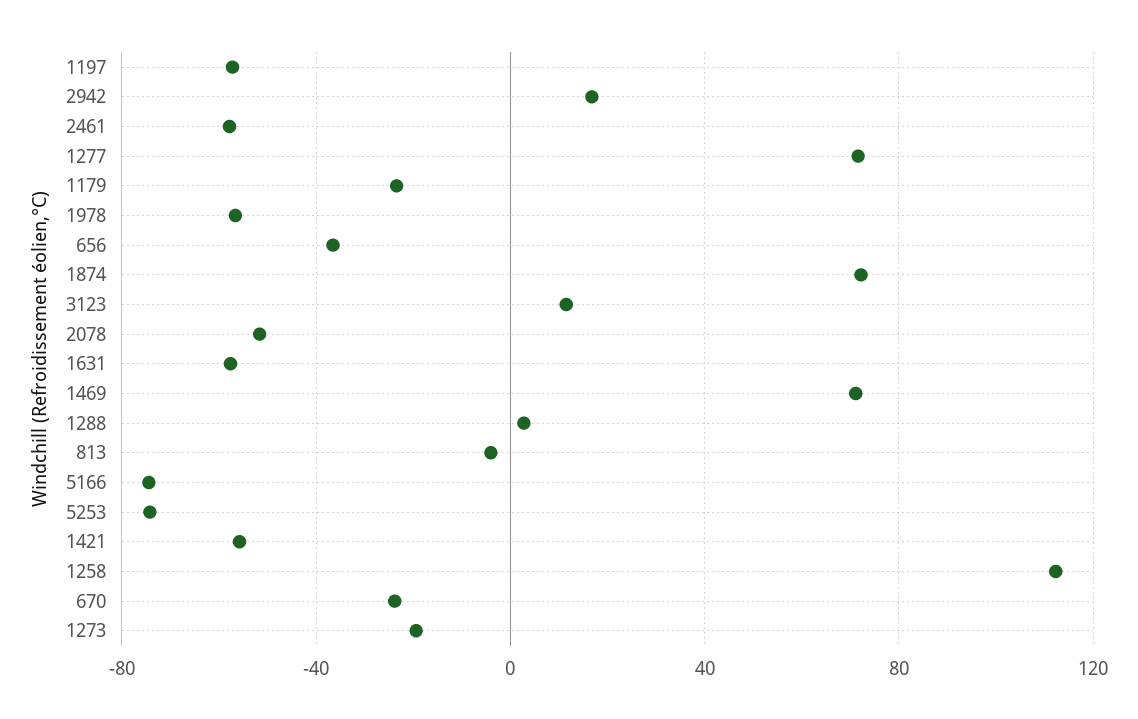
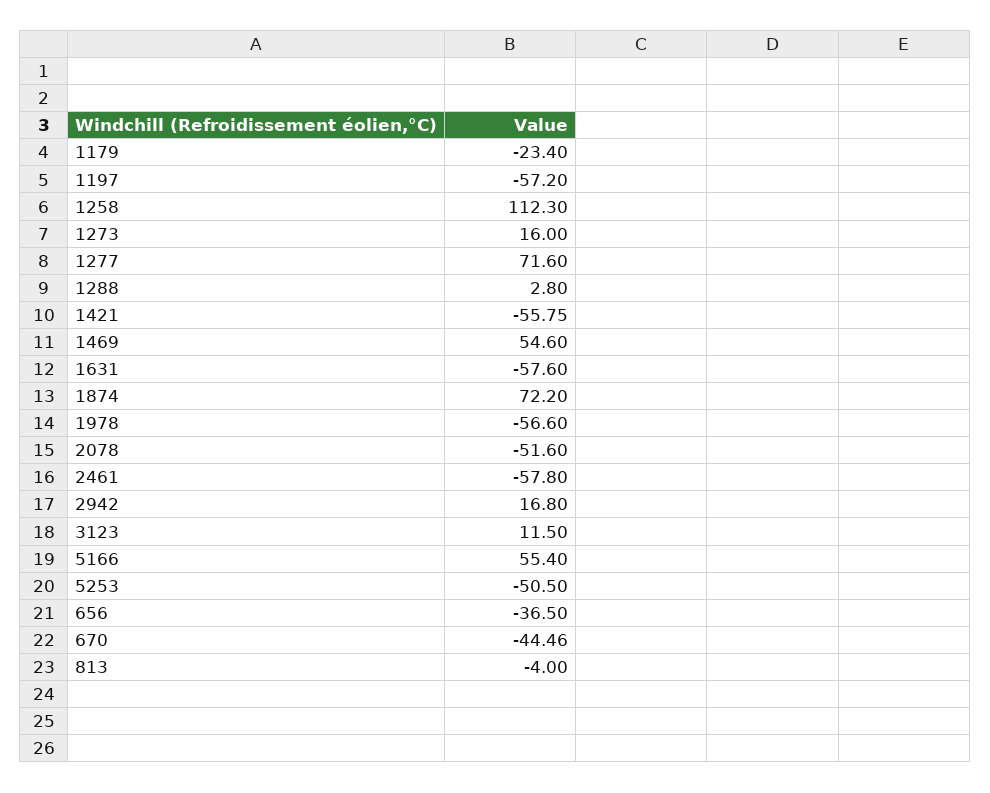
1469: 70 -> 54.6
5166: -75 -> 55.4
5253: -75 -> -50.5
670: -25 -> -44.46
1273: -20 -> 16

